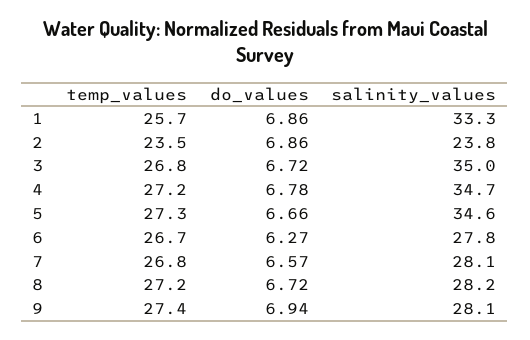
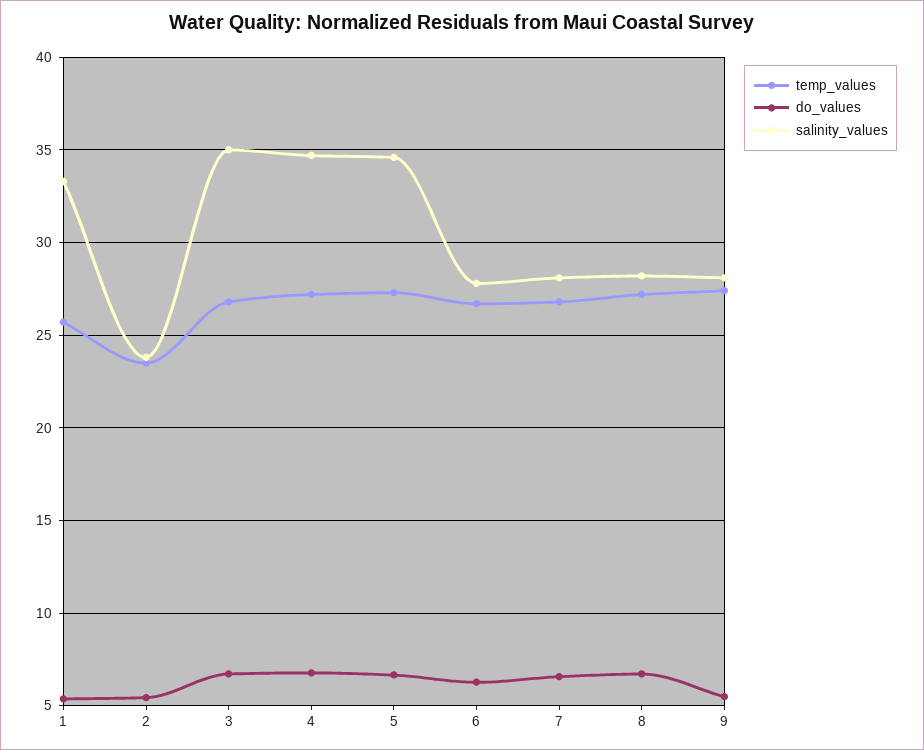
do_values, 1: 6.86 -> 5.5
do_values, 2: 6.86 -> 5.5
do_values, 9: 6.94 -> 5.5

